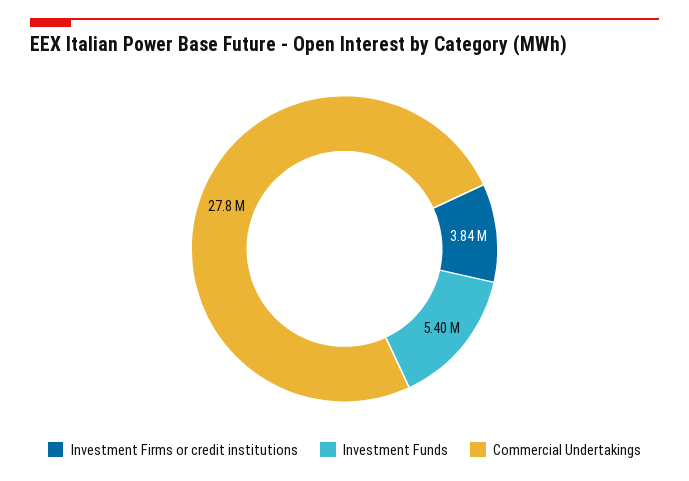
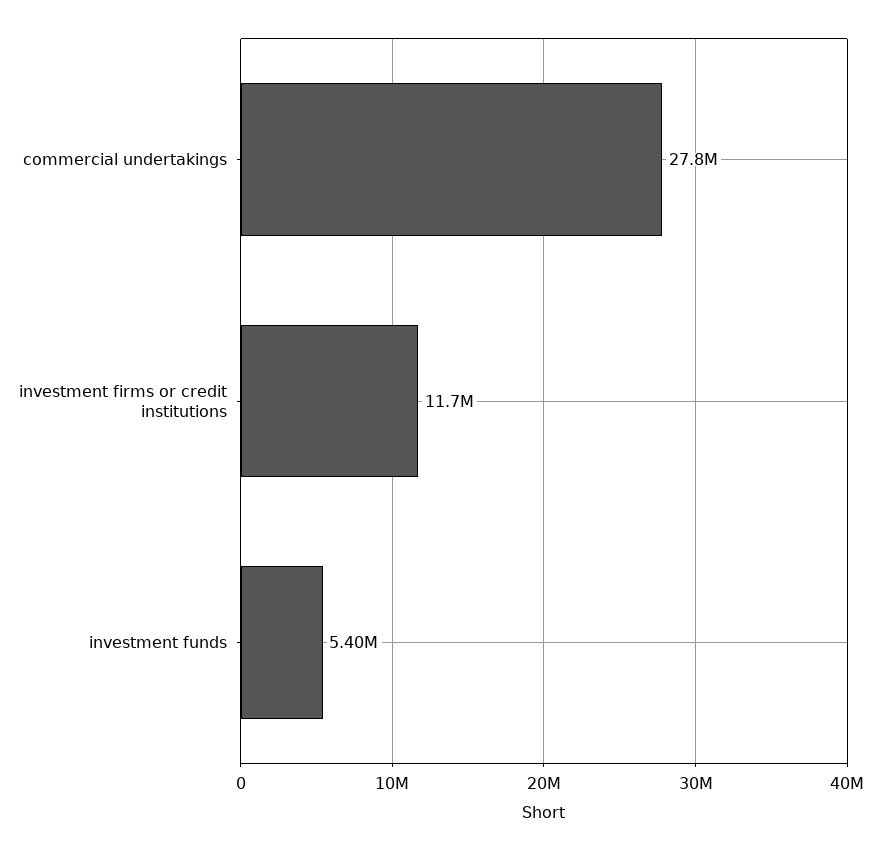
Investment Firms or credit institutions: 3840000 -> 11700000

